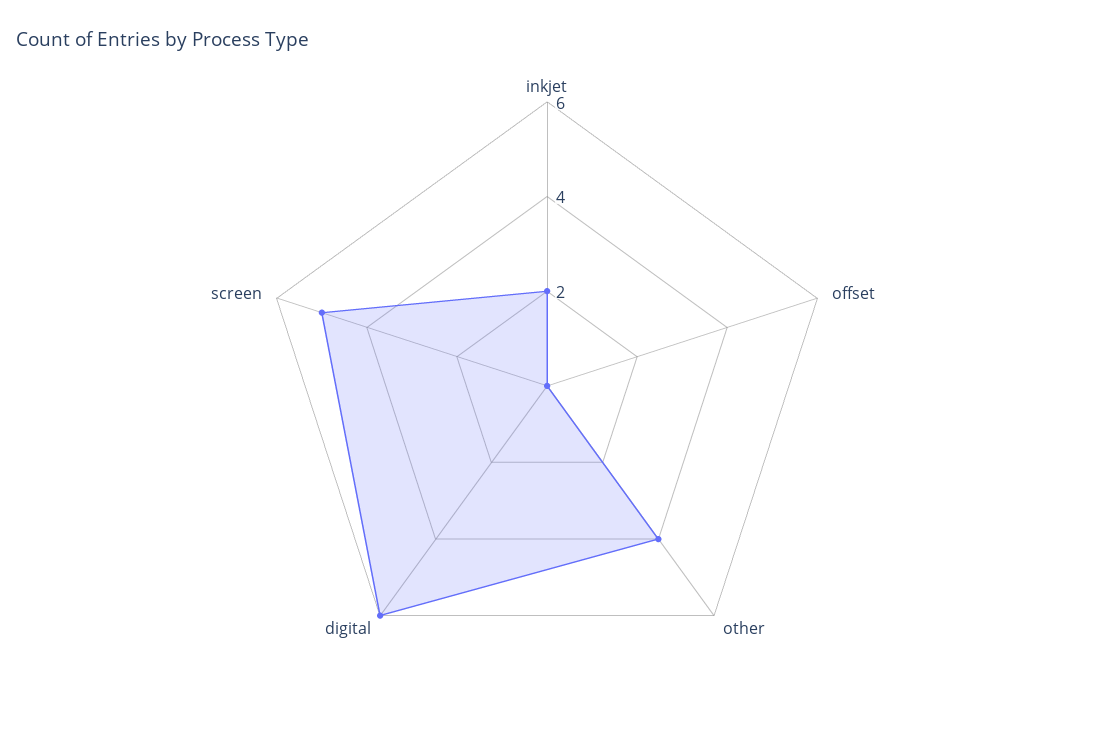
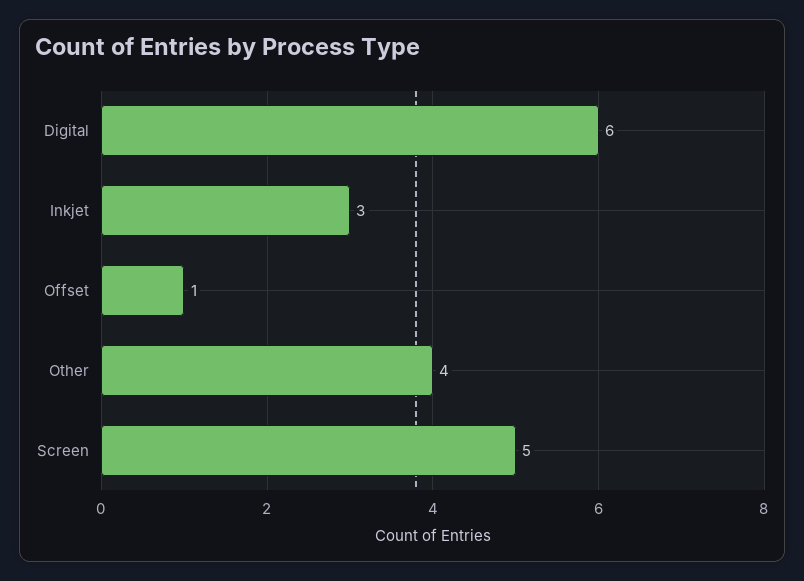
inkjet: 2 -> 3
offset: 0 -> 1

